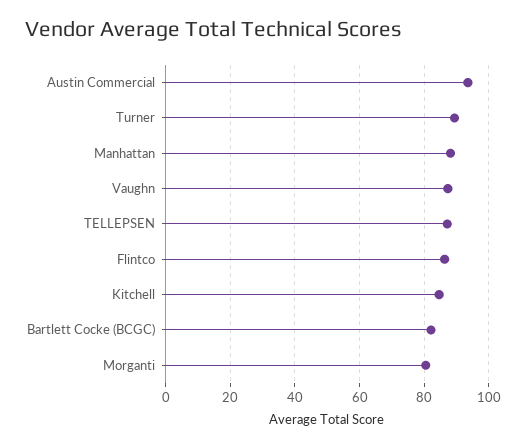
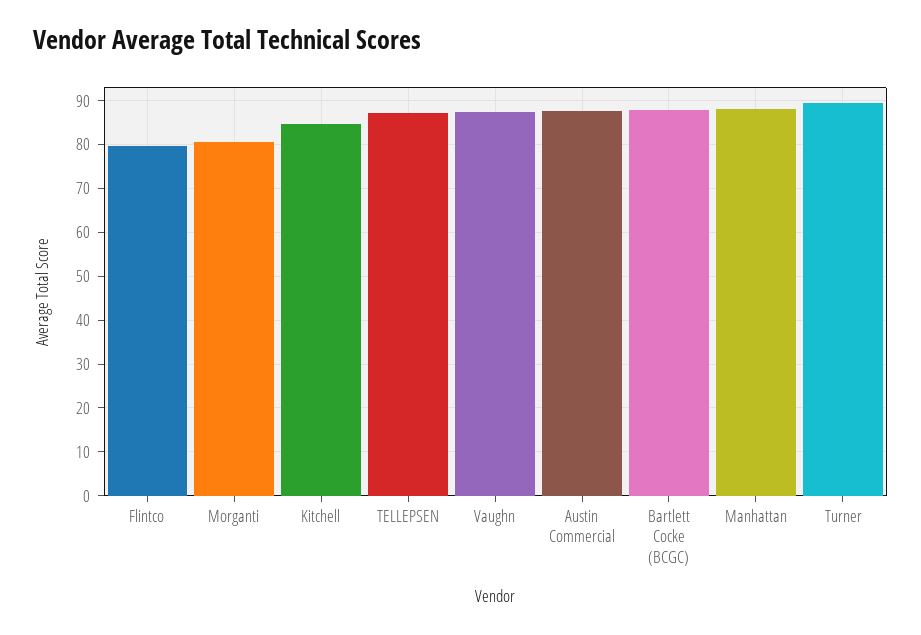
Austin Commercial: 94 -> 88
Flintco: 86 -> 80
Bartlett Cocke (BCGC): 82 -> 88

